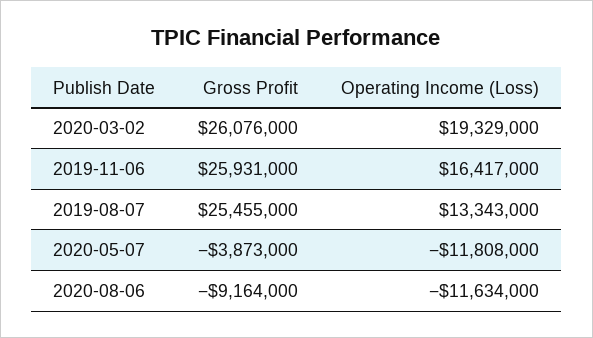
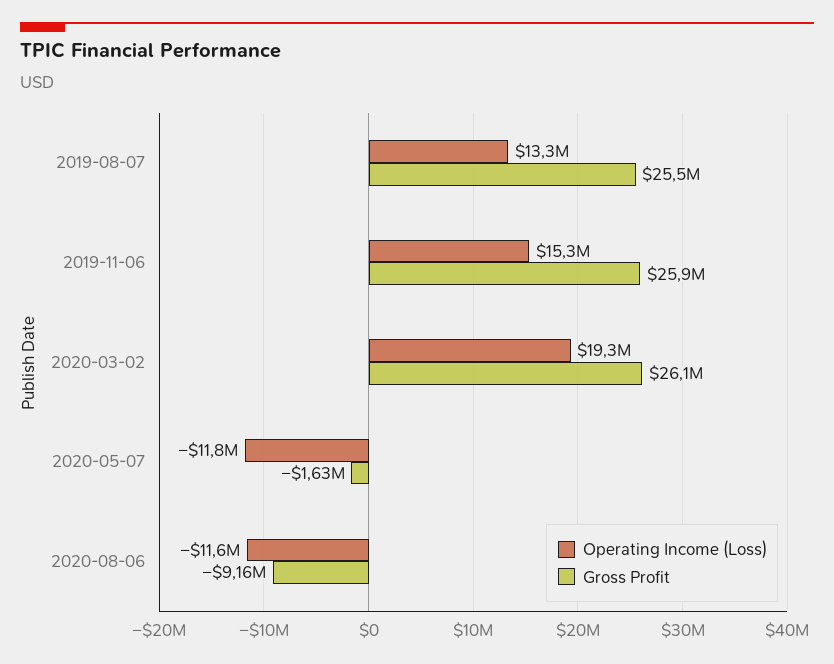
Operating Income (Loss), 2019-11-06: 16417000 -> 15300000
Gross Profit, 2020-05-07: -3873000 -> -1630000

